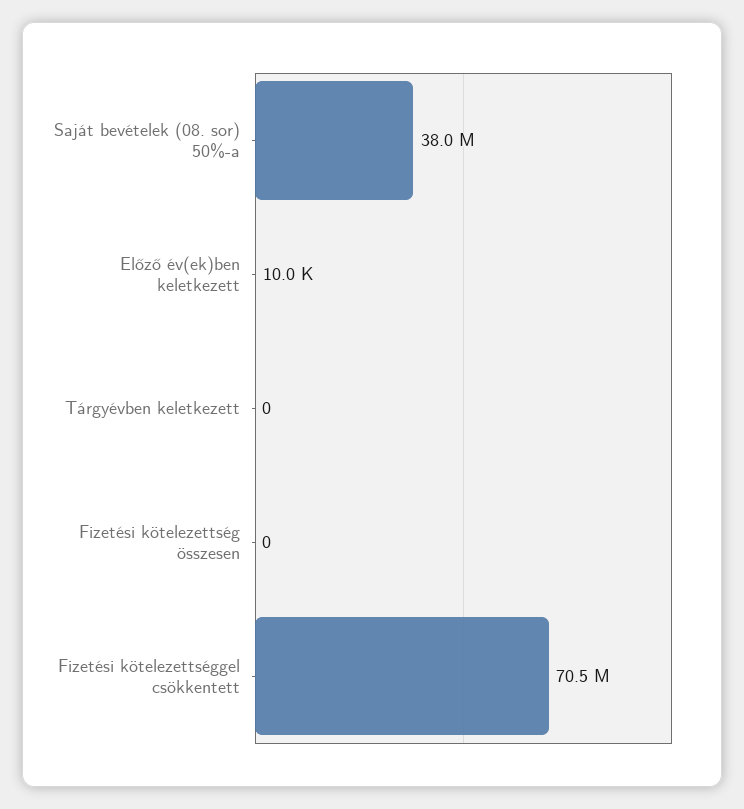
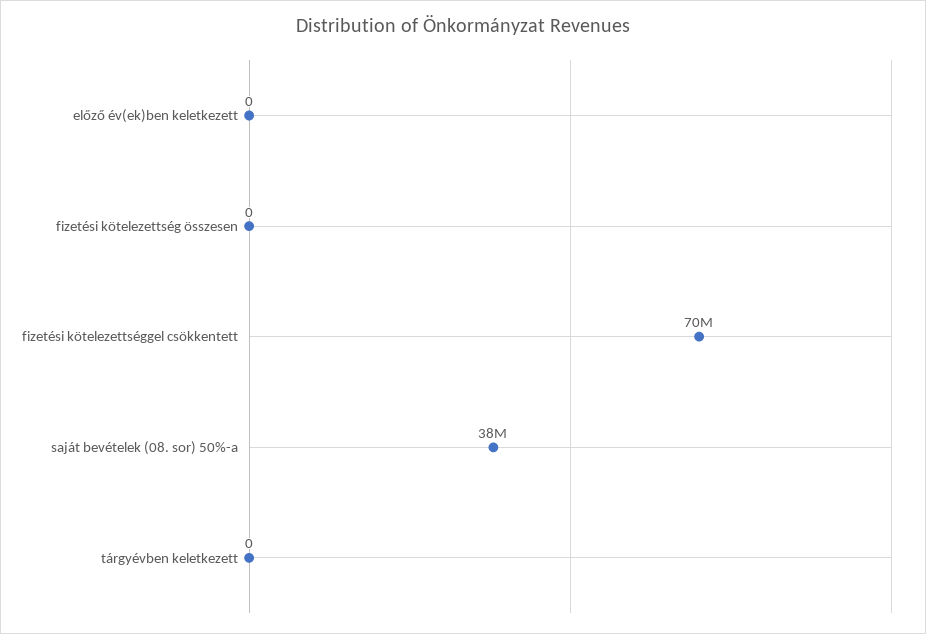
Előző év(ek)ben keletkezett: 10000 -> 0

